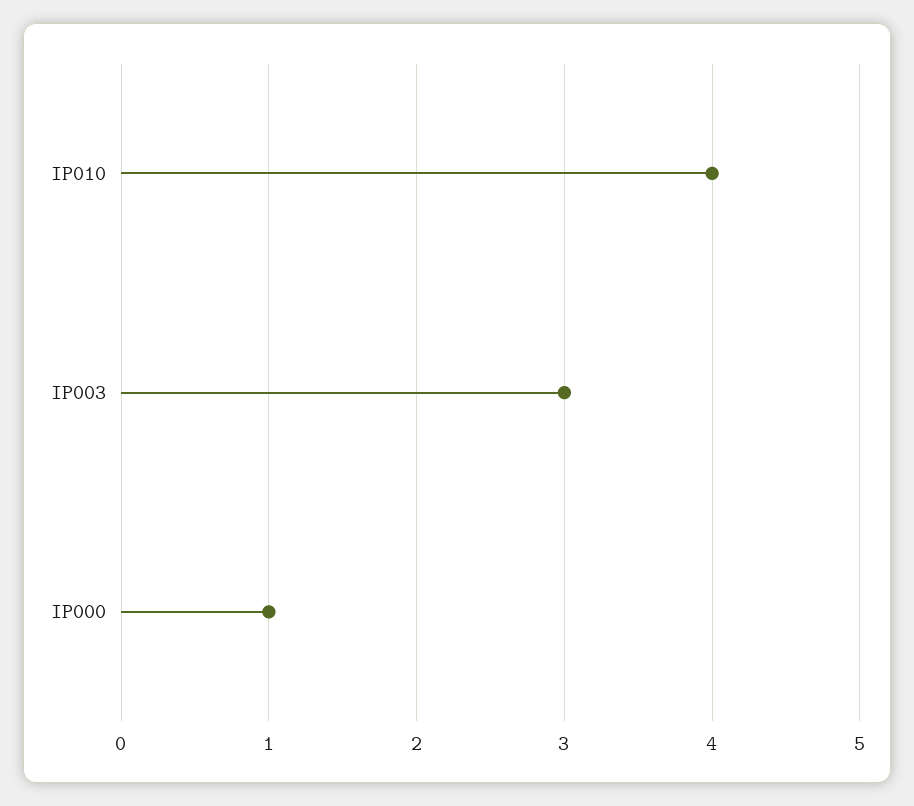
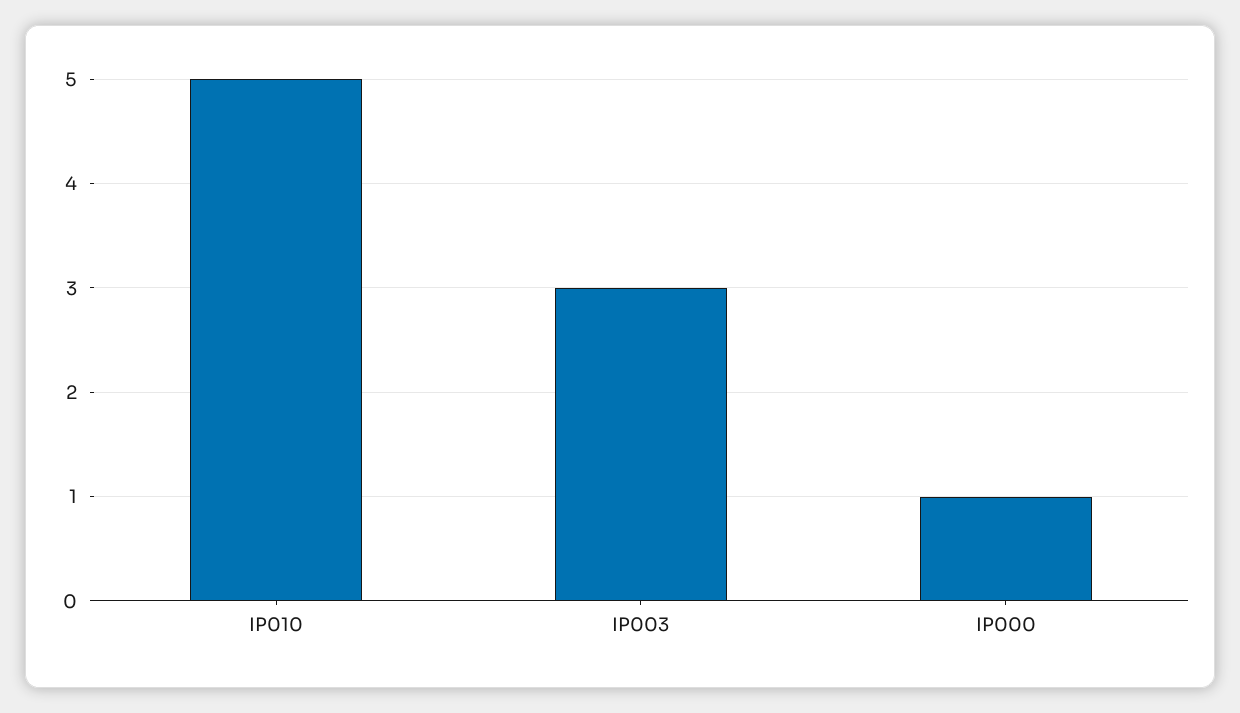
IP010: 4 -> 5

